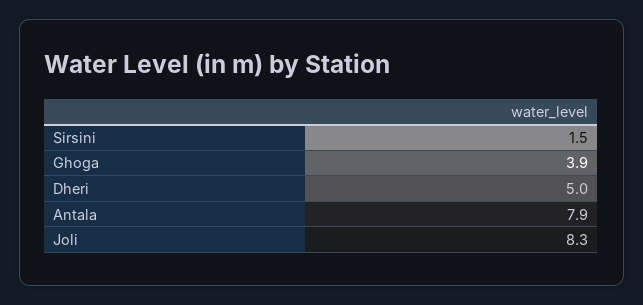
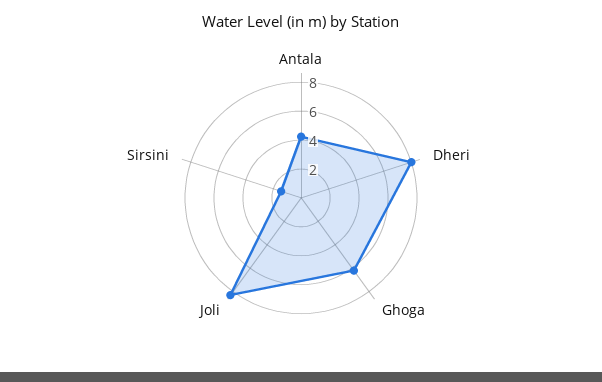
Ghoga: 3.9 -> 6
Dheri: 5 -> 8
Antala: 7.9 -> 4

